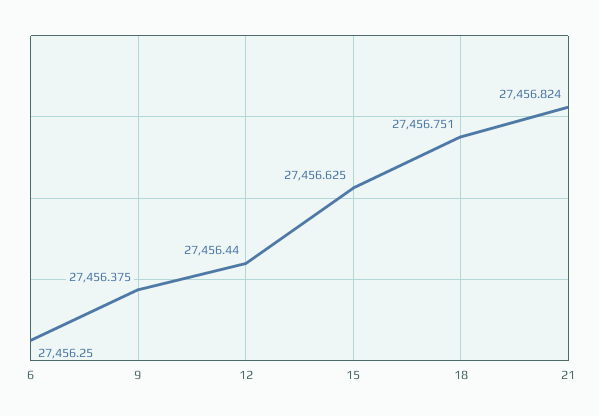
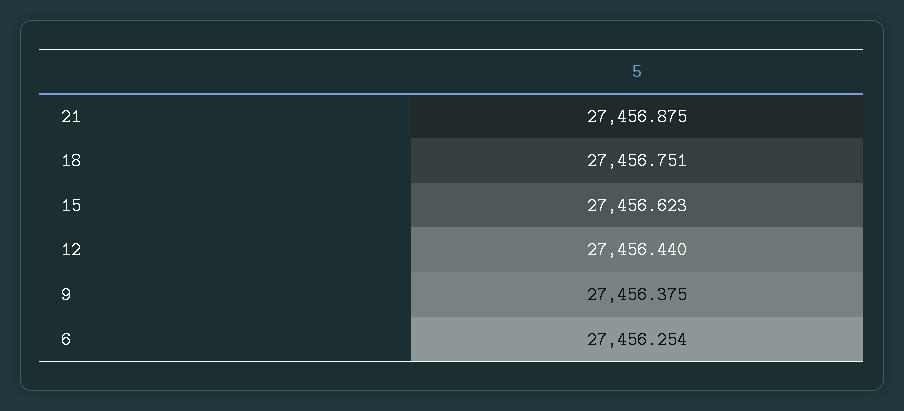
6: 27456.25 -> 27456.254
15: 27456.625 -> 27456.623
21: 27456.824 -> 27456.875

